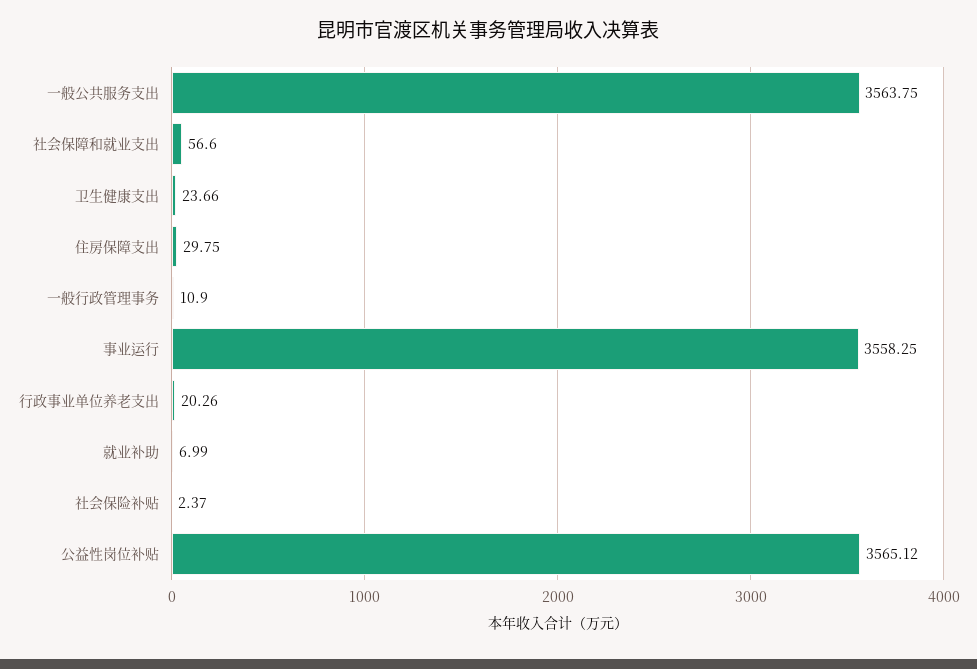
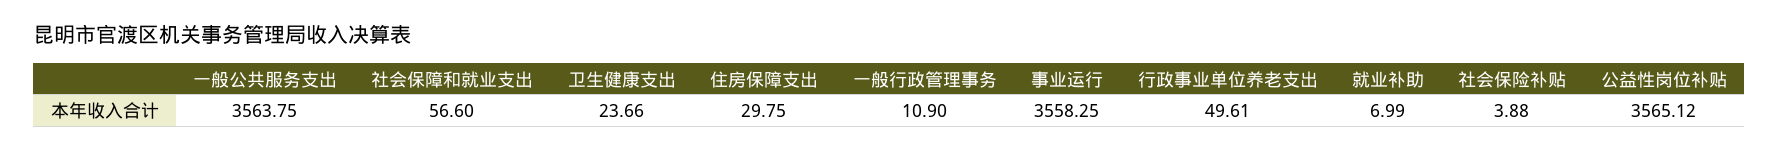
行政事业单位养老支出: 20.26 -> 49.61
社会保险补贴: 2.37 -> 3.88

